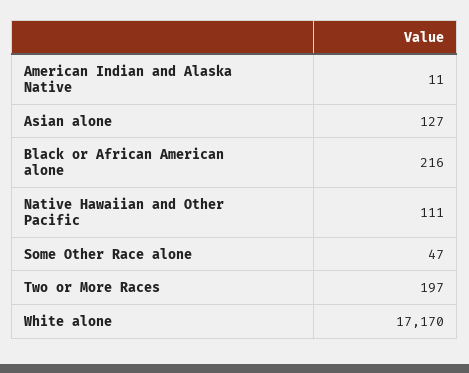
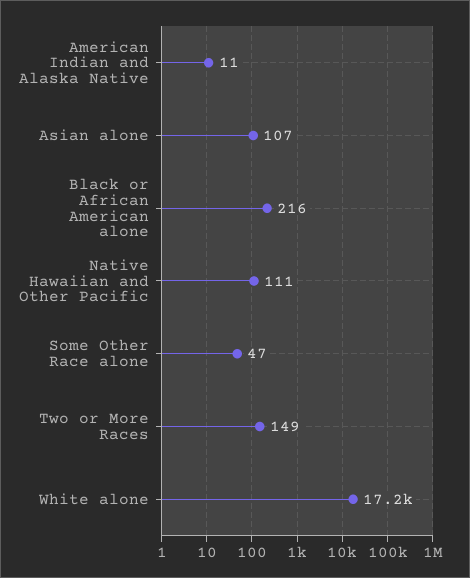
Asian alone: 127 -> 107
Two or More Races: 197 -> 149

